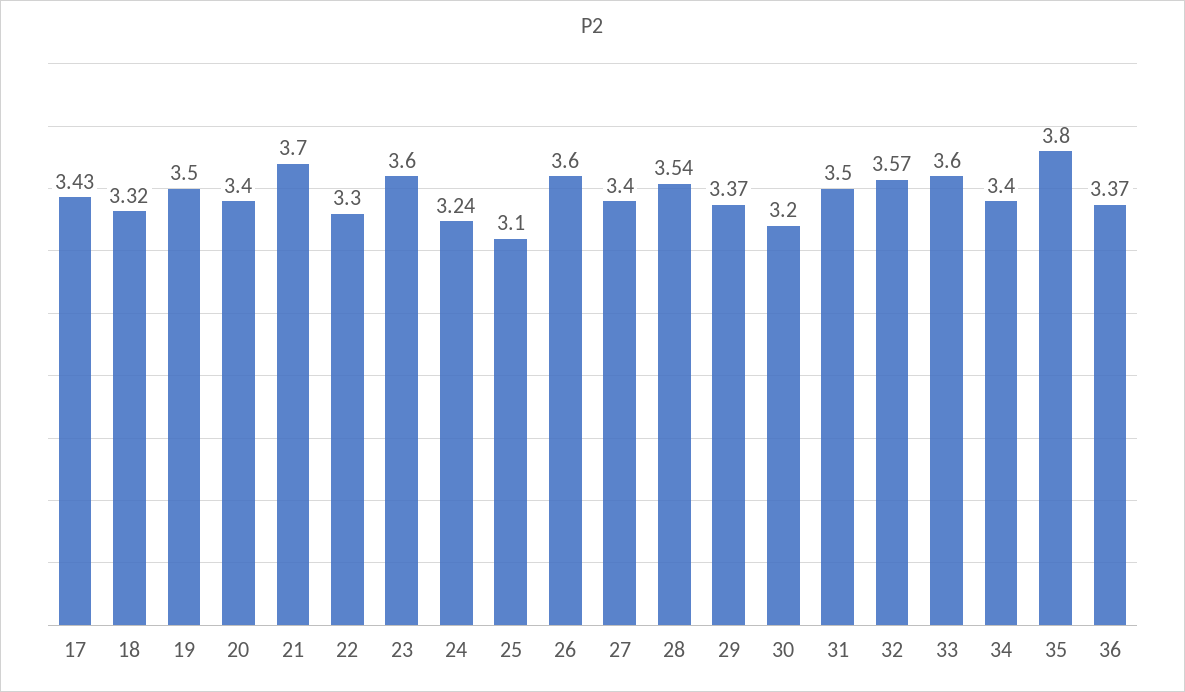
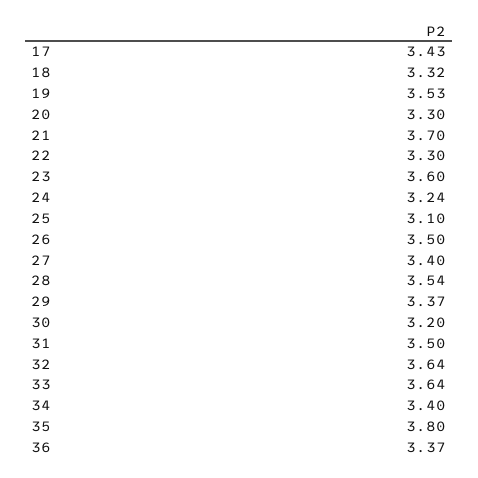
19: 3.5 -> 3.53
20: 3.4 -> 3.3
26: 3.6 -> 3.5
32: 3.57 -> 3.64
33: 3.6 -> 3.64

